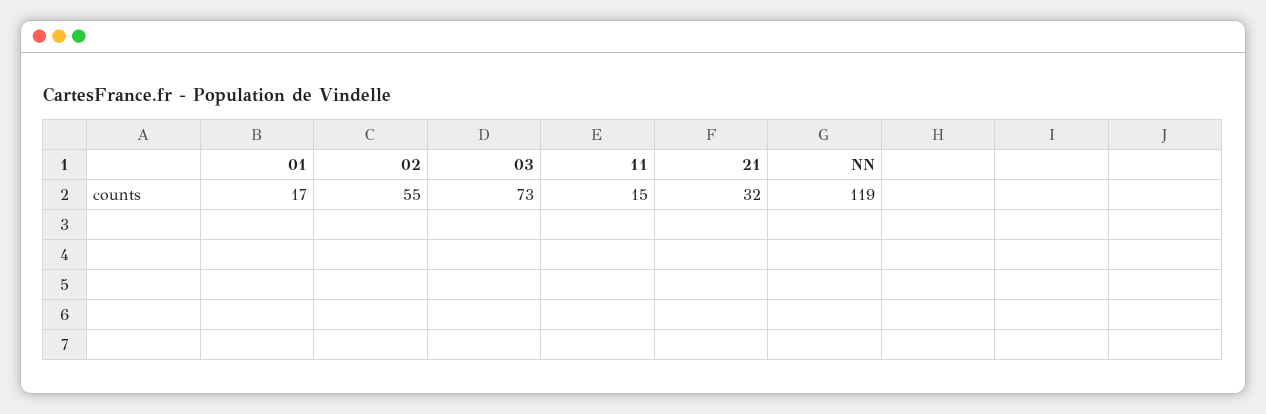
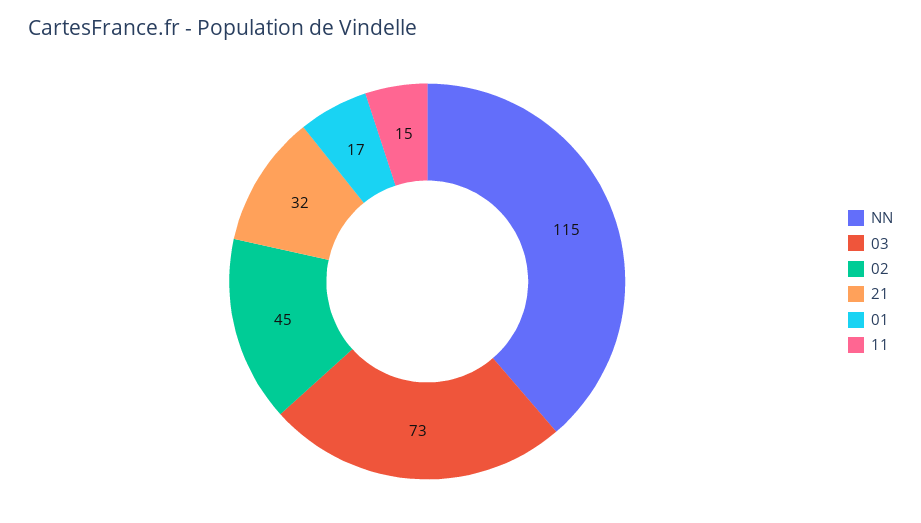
02: 55 -> 45
NN: 119 -> 115

